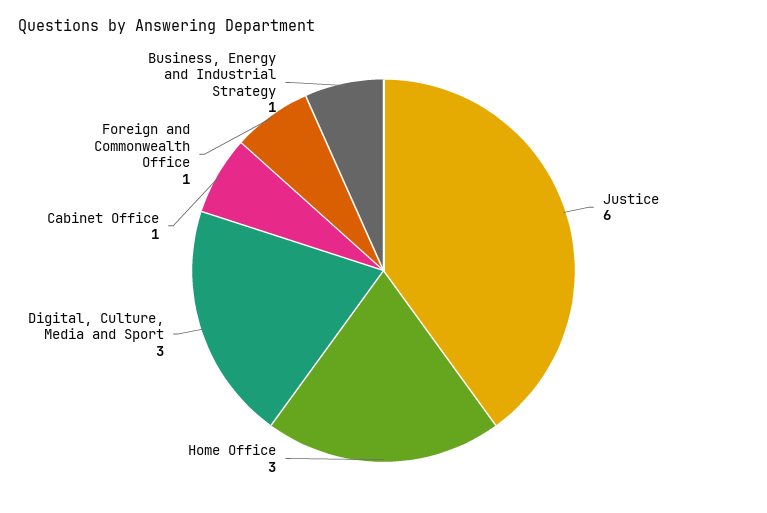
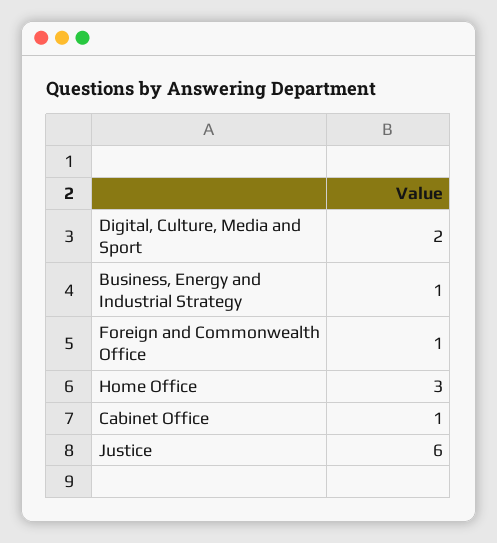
Digital, Culture, Media and Sport: 3 -> 2

